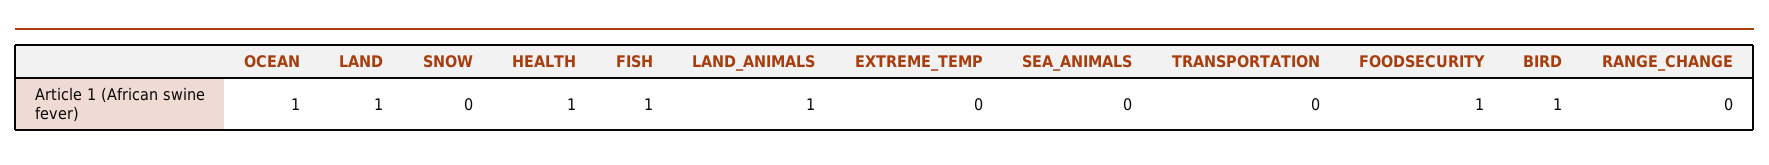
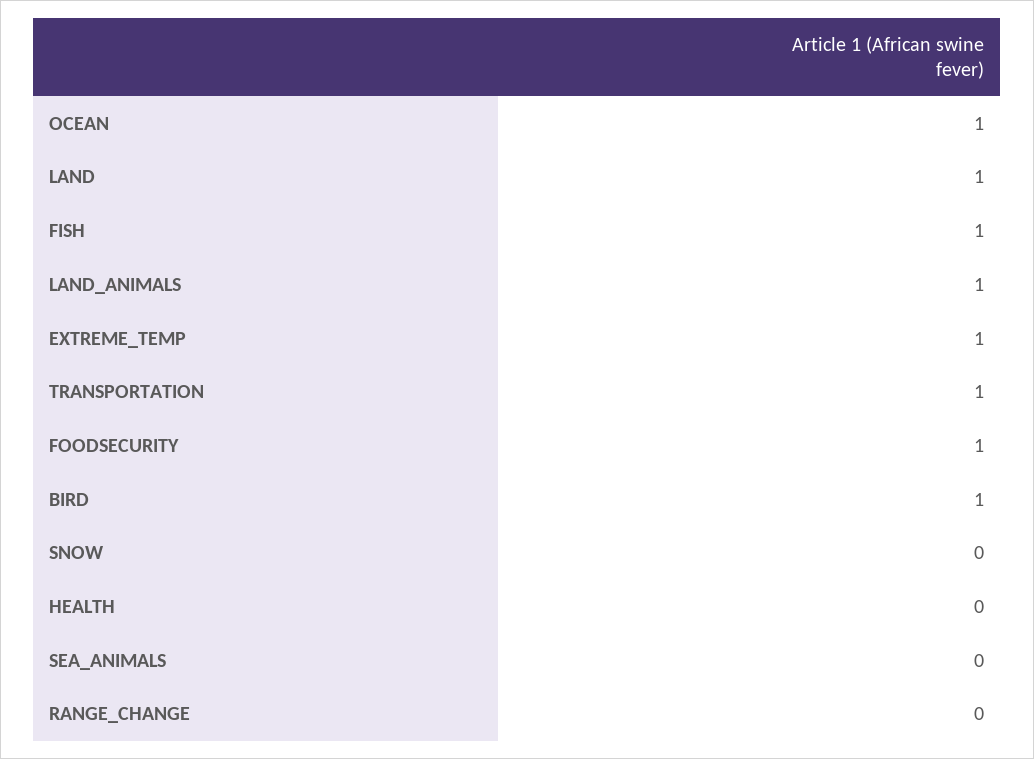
HEALTH: 1 -> 0
EXTREME_TEMP: 0 -> 1
TRANSPORTATION: 0 -> 1

